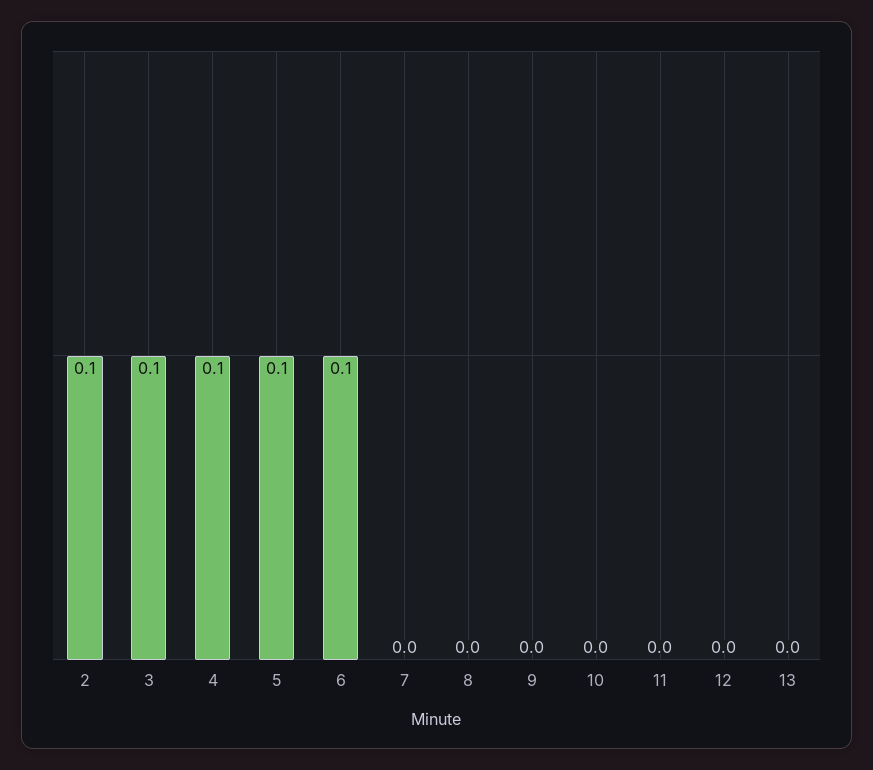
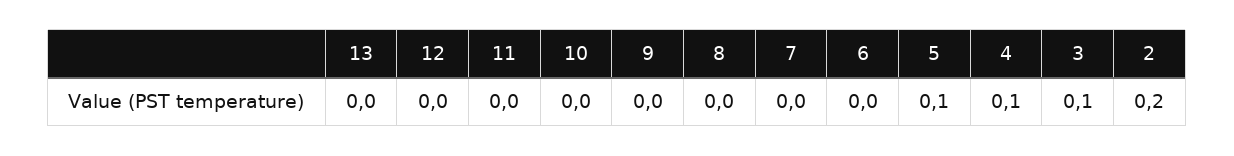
2: 0.1 -> 0.2
6: 0.1 -> 0

